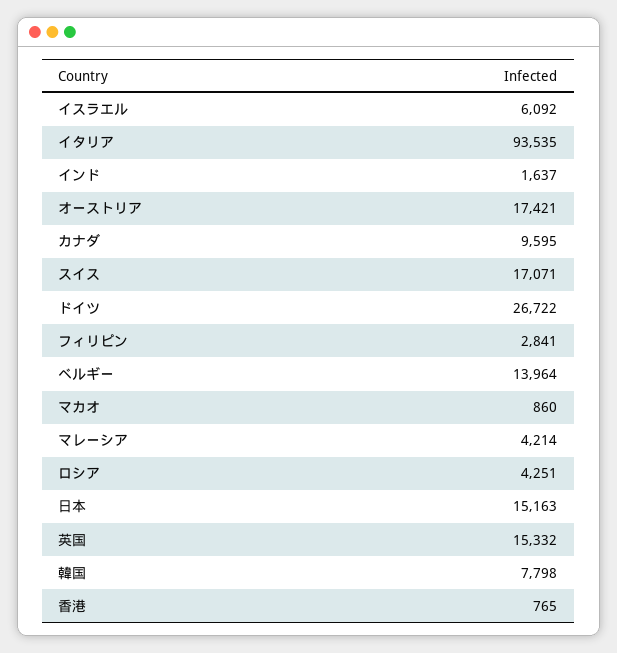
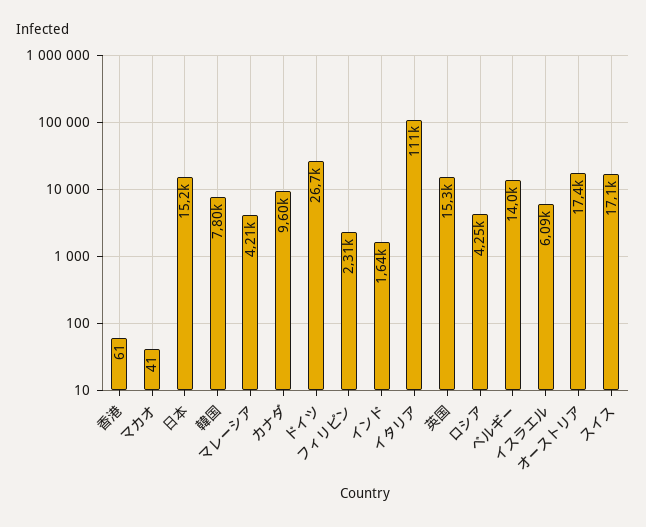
イタリア: 93535 -> 111000
フィリピン: 2841 -> 2310
マカオ: 860 -> 41
香港: 765 -> 61

